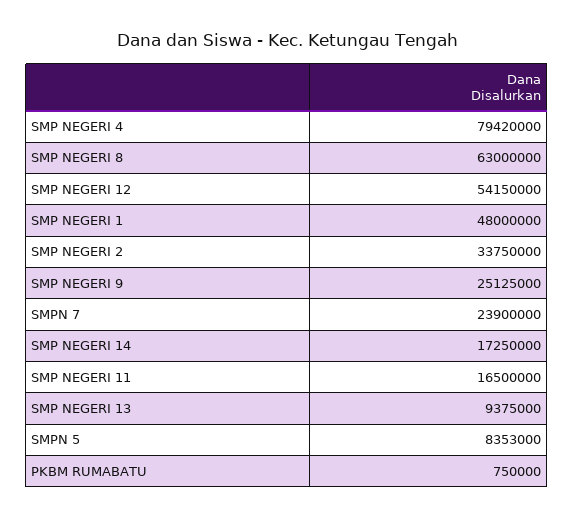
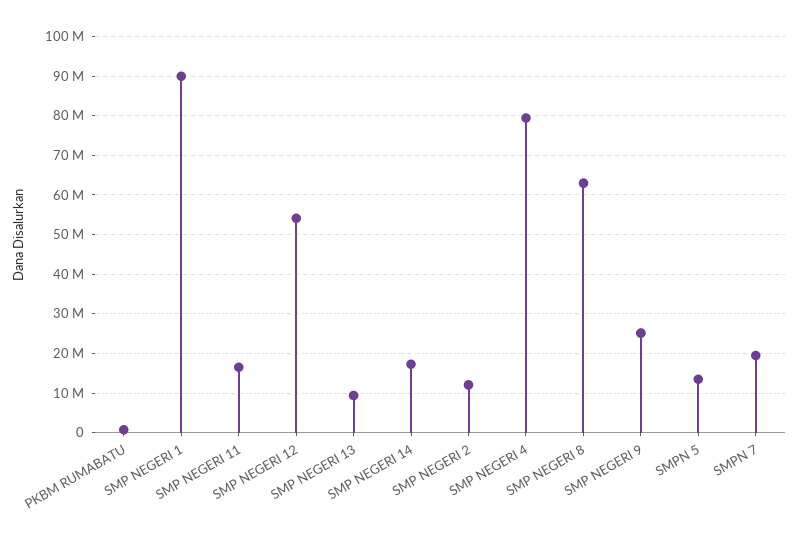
SMP NEGERI 1: 48000000 -> 90000000
SMP NEGERI 2: 33750000 -> 12000000
SMPN 7: 23900000 -> 20000000
SMPN 5: 8353000 -> 14000000

